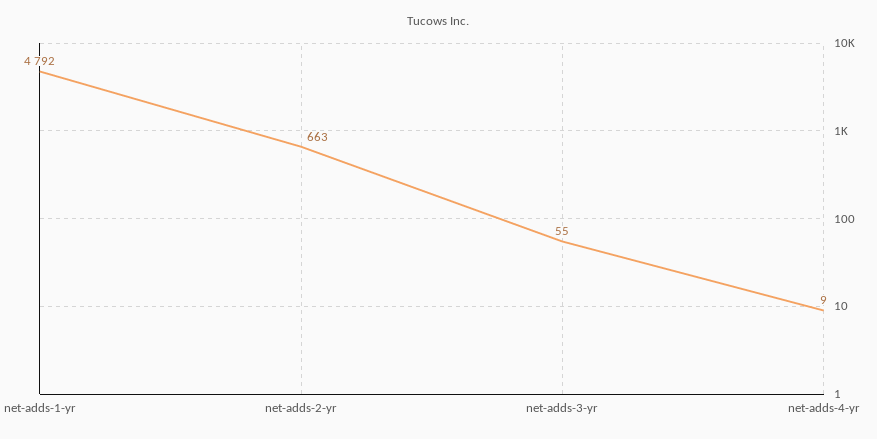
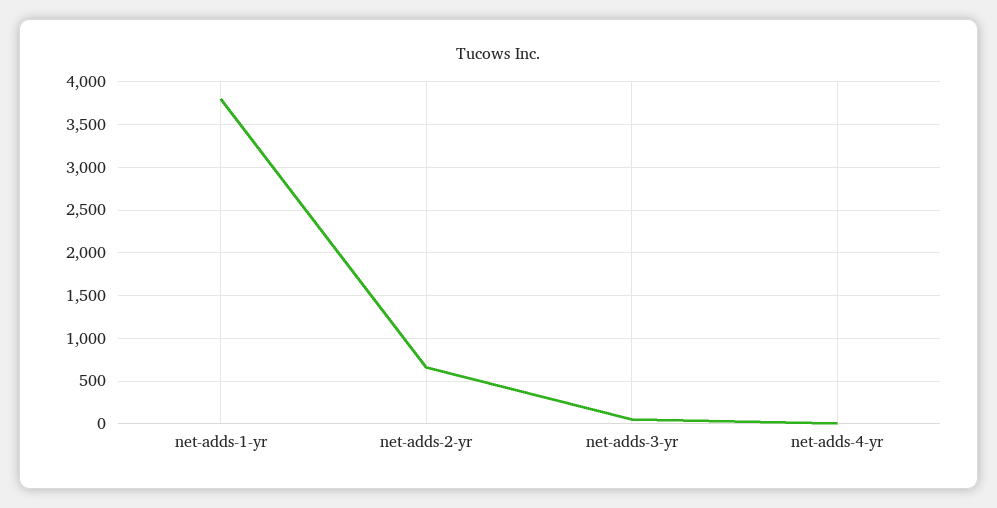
net-adds-1-yr: 4792 -> 3800

